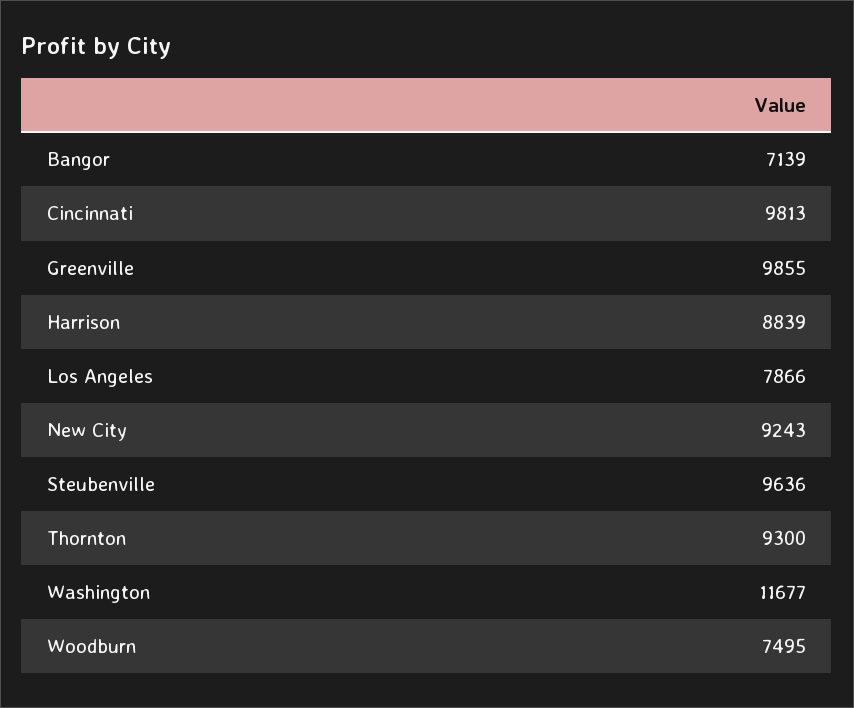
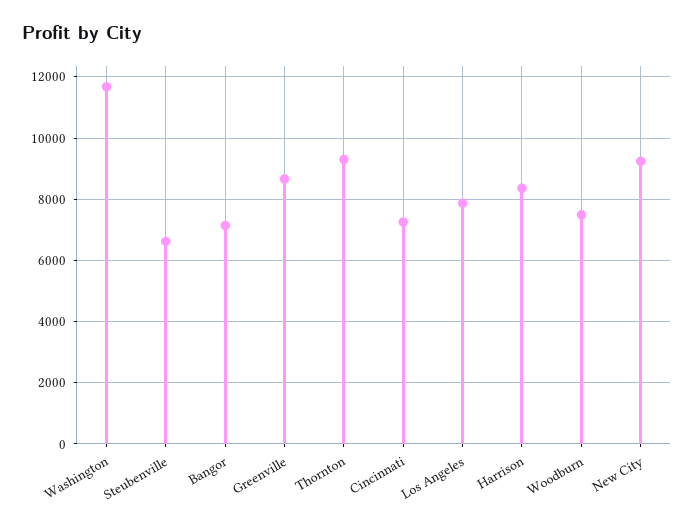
Cincinnati: 9813 -> 7200
Greenville: 9855 -> 8600
Harrison: 8839 -> 8400
Steubenville: 9636 -> 6600

